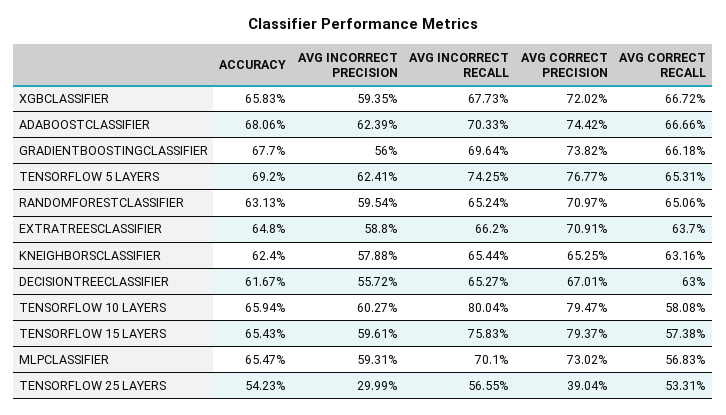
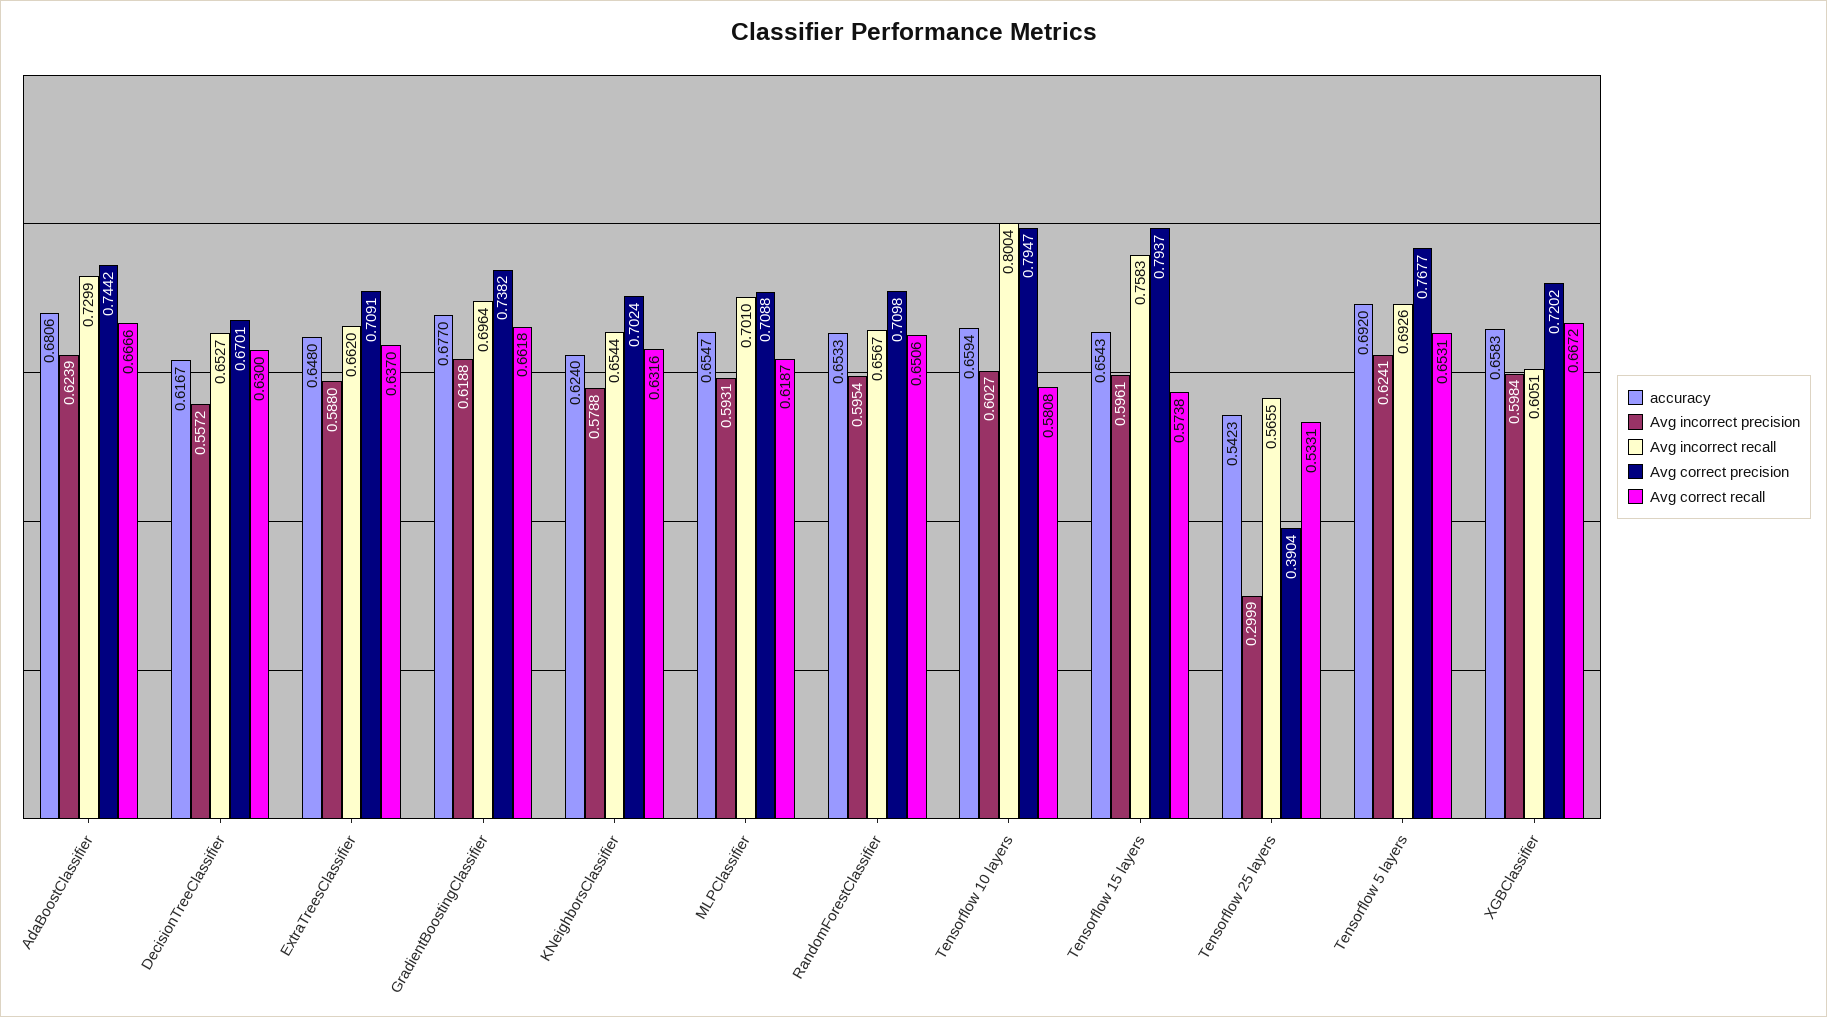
AVG INCORRECT PRECISION, XGBCLASSIFIER: 0.5935 -> 0.5984
AVG INCORRECT RECALL, XGBCLASSIFIER: 0.6773 -> 0.6051
AVG INCORRECT RECALL, ADABOOSTCLASSIFIER: 0.7033 -> 0.7299
AVG INCORRECT PRECISION, GRADIENTBOOSTINGCLASSIFIER: 0.56 -> 0.6188
AVG INCORRECT RECALL, TENSORFLOW 5 LAYERS: 0.7425 -> 0.6926
ACCURACY, RANDOMFORESTCLASSIFIER: 0.6313 -> 0.6533
AVG INCORRECT RECALL, RANDOMFORESTCLASSIFIER: 0.6524 -> 0.6567
AVG CORRECT PRECISION, RANDOMFORESTCLASSIFIER: 0.7097 -> 0.7098
AVG CORRECT PRECISION, KNEIGHBORSCLASSIFIER: 0.6525 -> 0.7024
AVG CORRECT PRECISION, MLPCLASSIFIER: 0.7302 -> 0.7088
AVG CORRECT RECALL, MLPCLASSIFIER: 0.5683 -> 0.6187

